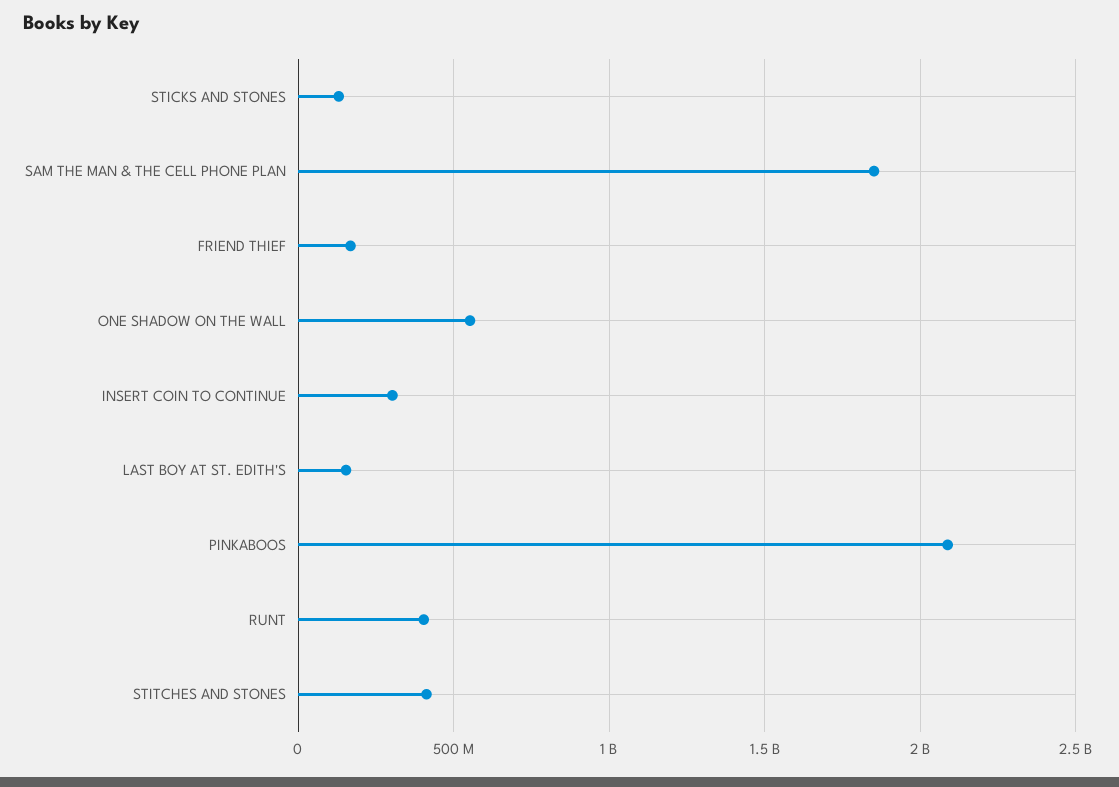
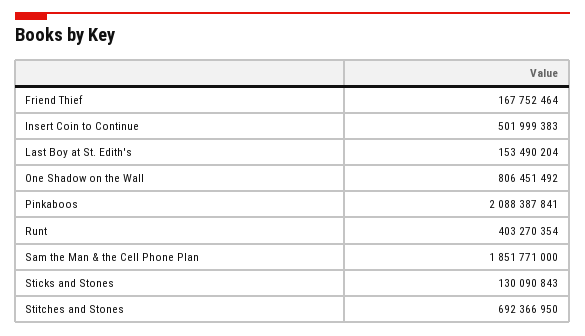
ONE SHADOW ON THE WALL: 550000000 -> 806451492
INSERT COIN TO CONTINUE: 300000000 -> 501999383
STITCHES AND STONES: 400000000 -> 692366950

